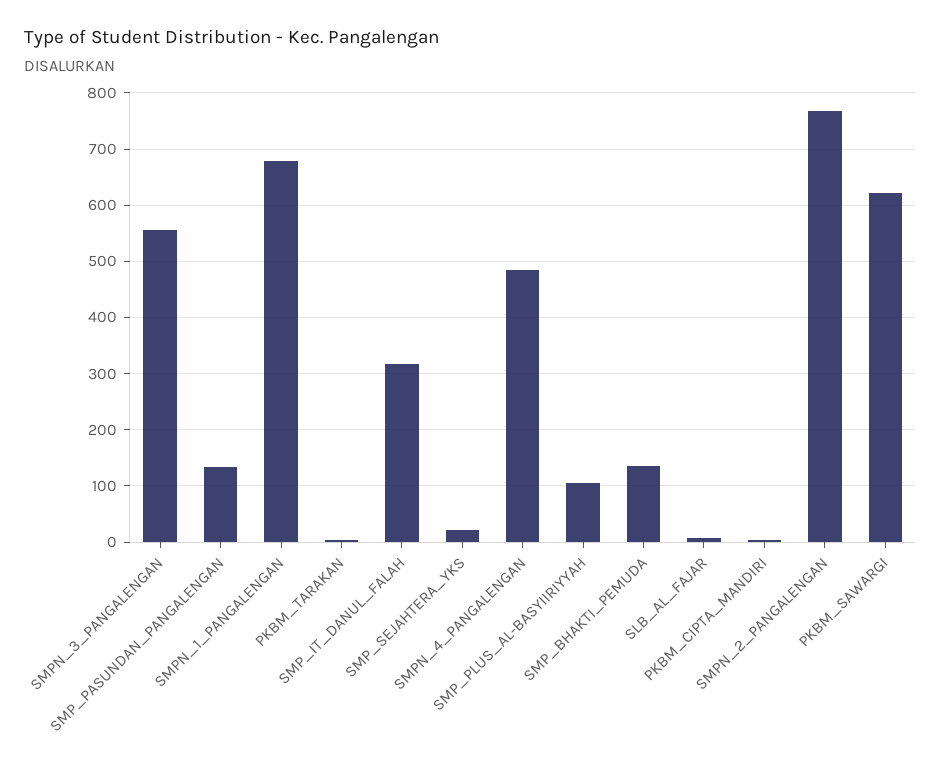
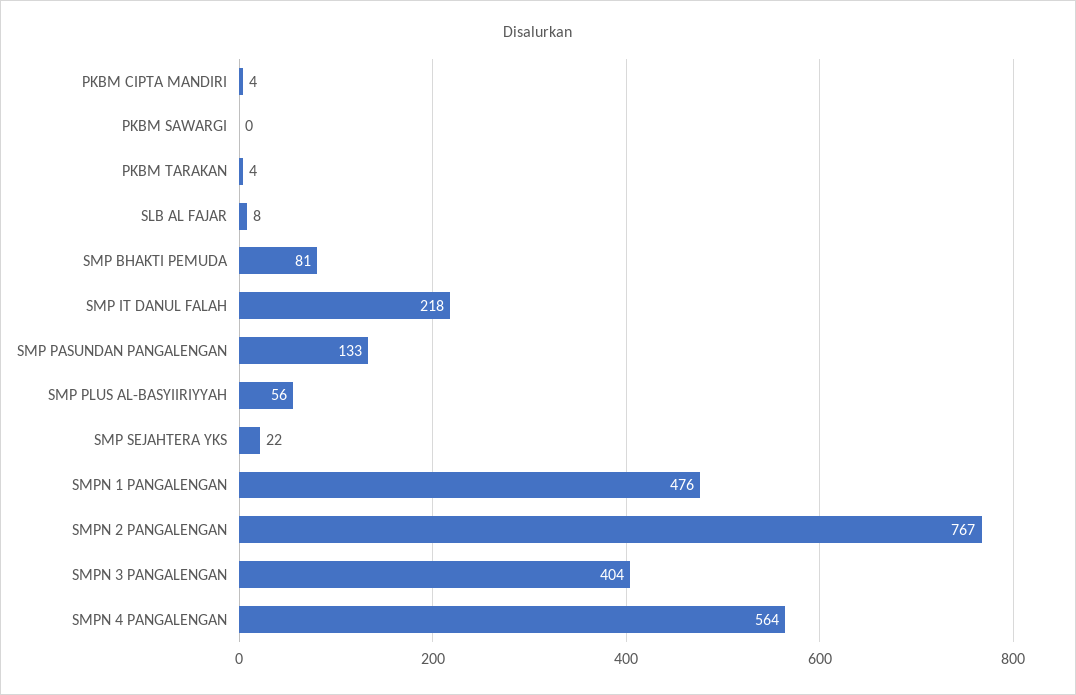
SMPN_3_PANGALENGAN: 560 -> 404
SMPN_1_PANGALENGAN: 680 -> 476
SMP_IT_DANUL_FALAH: 320 -> 218
SMPN_4_PANGALENGAN: 480 -> 564
SMP_PLUS_AL-BASYIIRIYYAH: 100 -> 56
SMP_BHAKTI_PEMUDA: 140 -> 81
PKBM_SAWARGI: 620 -> 0

